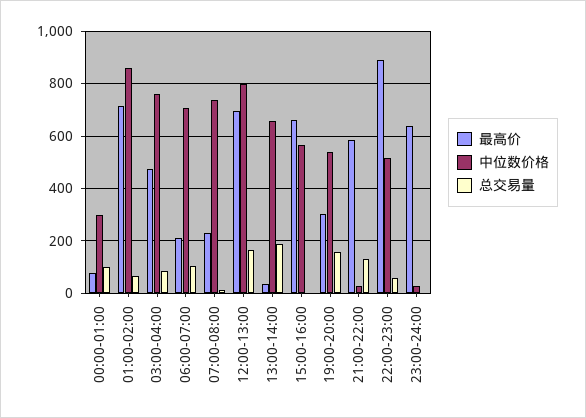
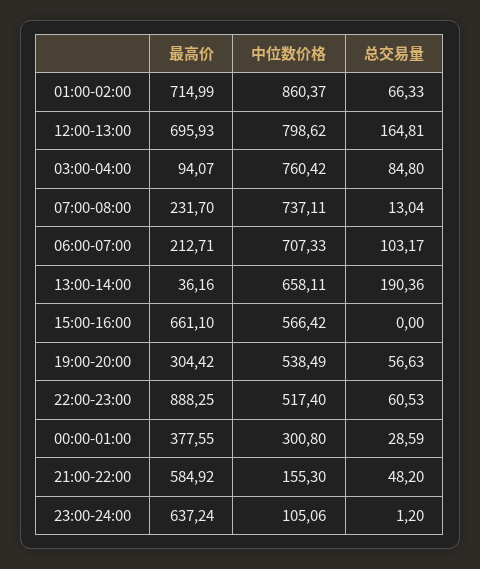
最高价, 00:00-01:00: 75 -> 377.55
总交易量, 00:00-01:00: 100 -> 28.59
最高价, 03:00-04:00: 475 -> 94.07
总交易量, 19:00-20:00: 150 -> 56.63
中位数价格, 21:00-22:00: 25 -> 155.3
总交易量, 21:00-22:00: 125 -> 48.2
中位数价格, 23:00-24:00: 25 -> 105.06

